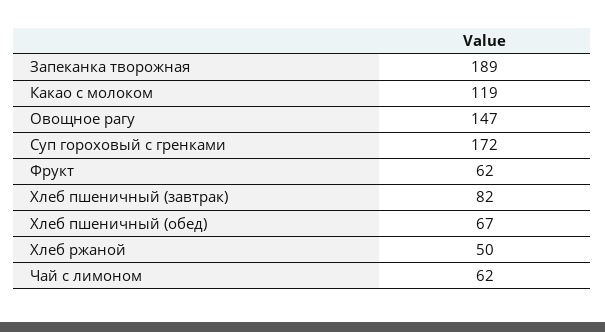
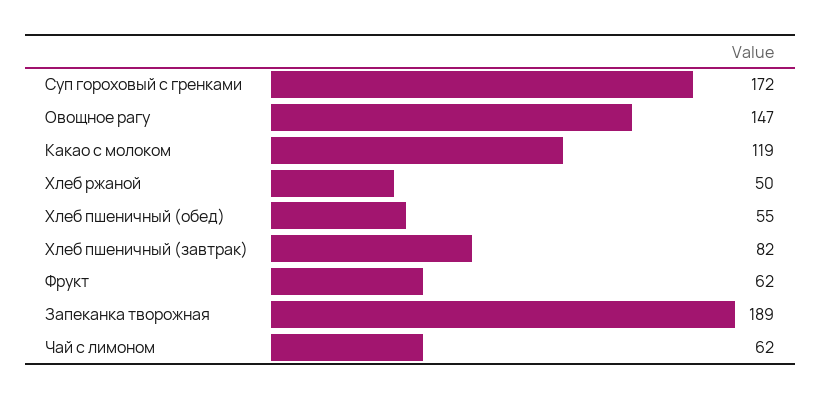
Хлеб пшеничный (обед): 67 -> 55

